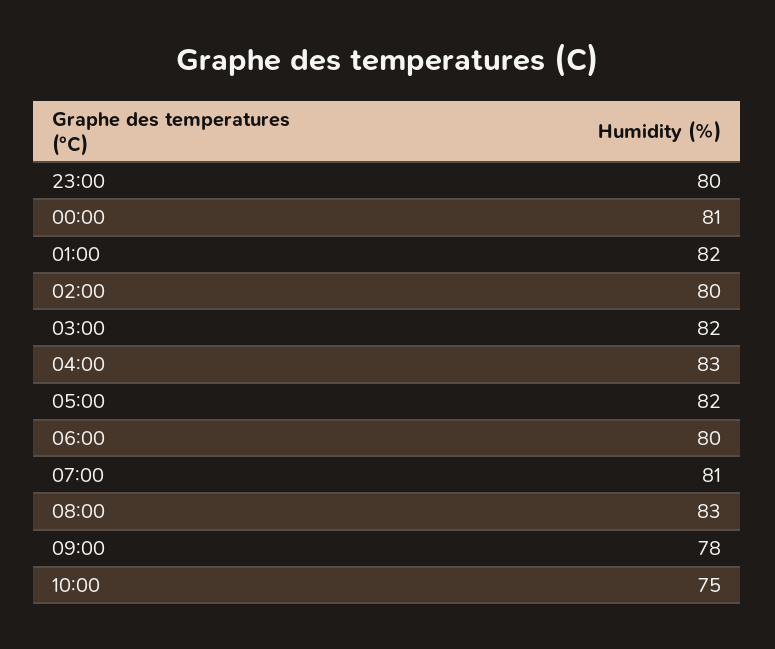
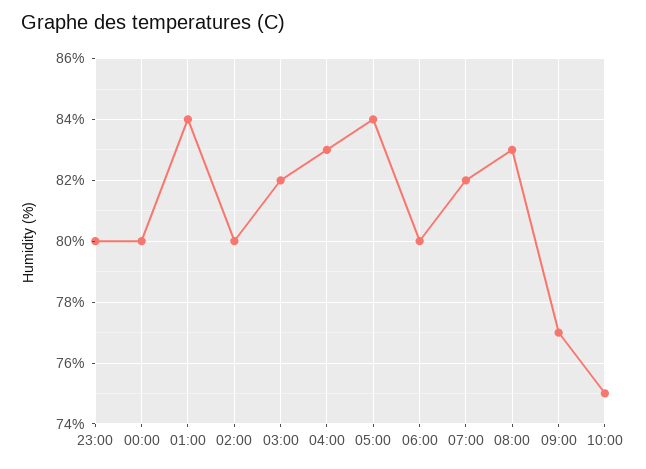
00:00: 81 -> 80
01:00: 82 -> 84
05:00: 82 -> 84
07:00: 81 -> 82
09:00: 78 -> 77

